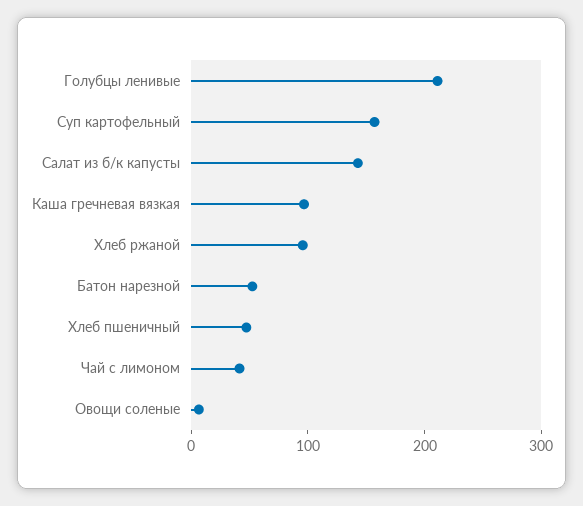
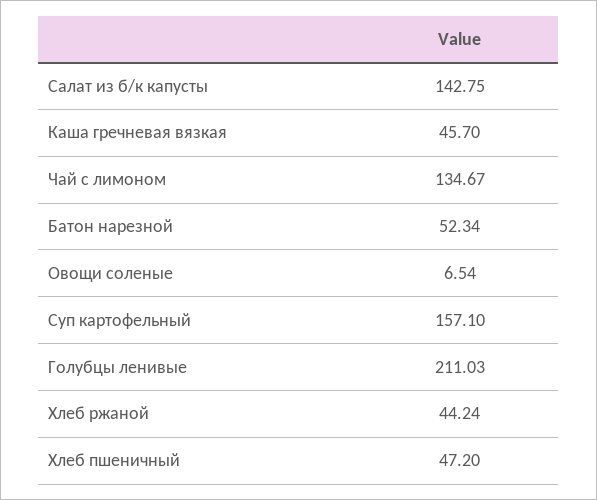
Каша гречневая вязкая: 100 -> 45.7
Хлеб ржаной: 100 -> 44.24
Чай с лимоном: 40 -> 134.67

